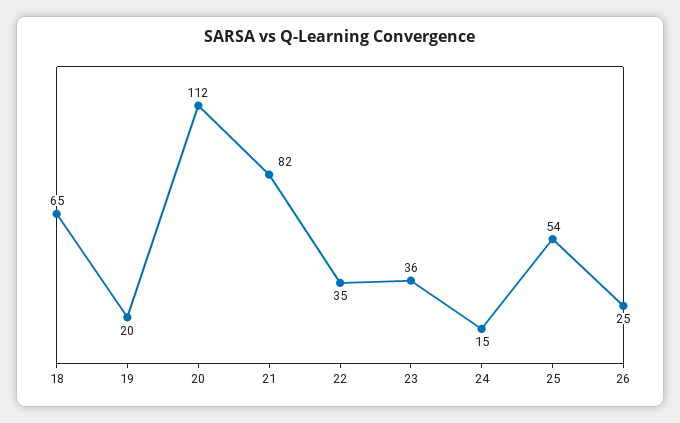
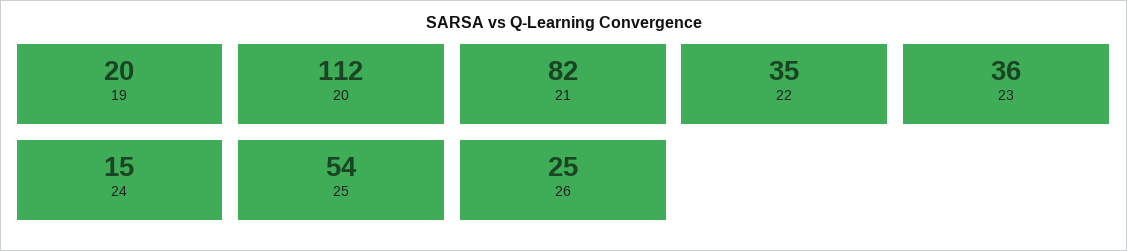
18: 65 -> none

